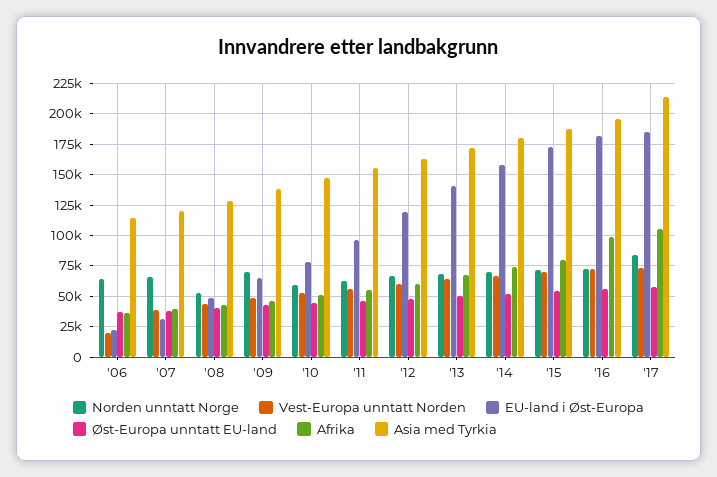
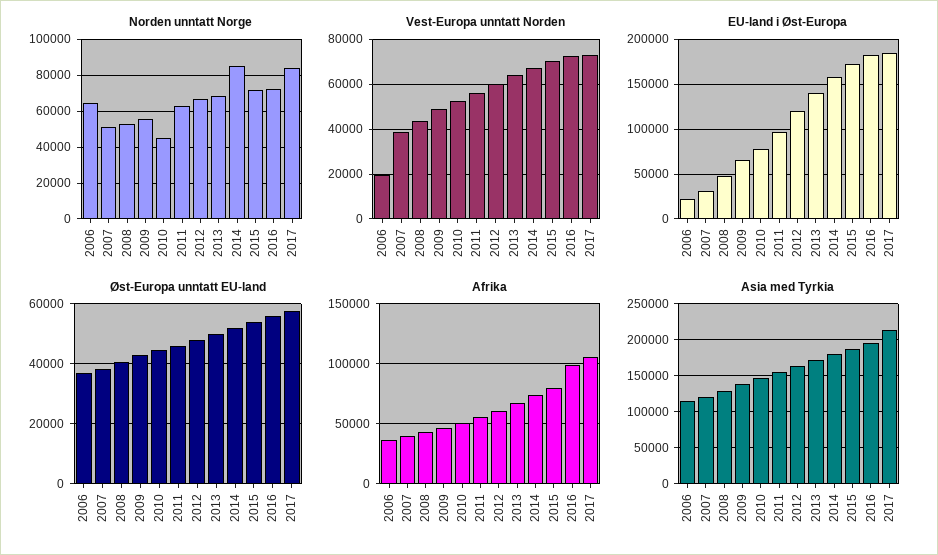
Norden unntatt Norge, '07: 65000 -> 50000
Norden unntatt Norge, '09: 70000 -> 55000
Norden unntatt Norge, '10: 60000 -> 45000
Norden unntatt Norge, '14: 70000 -> 85000

